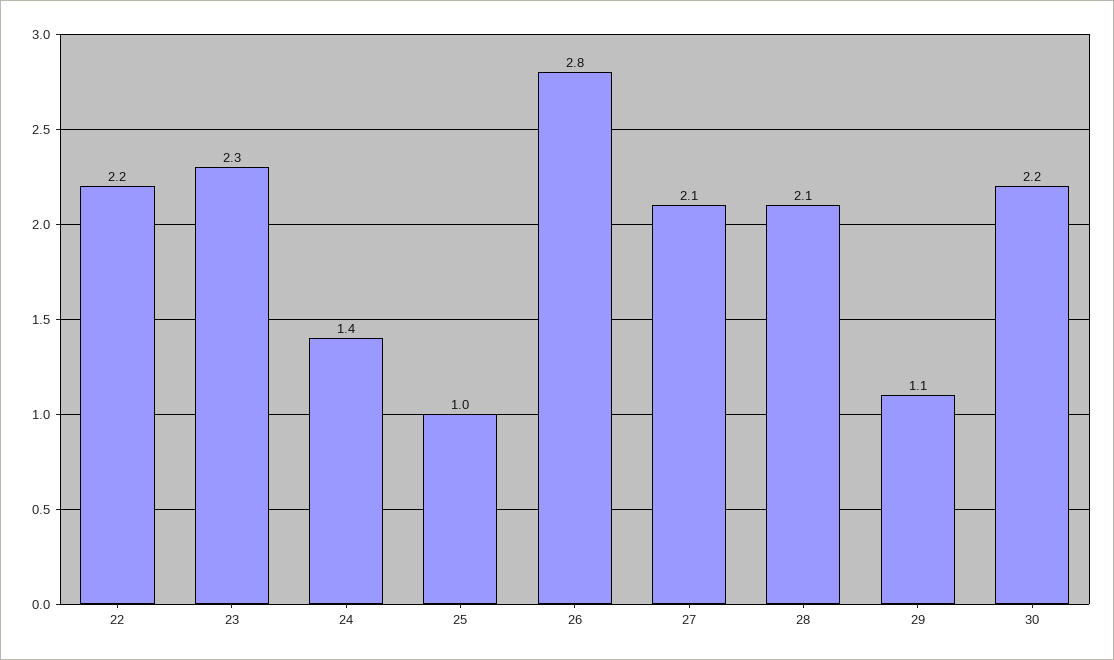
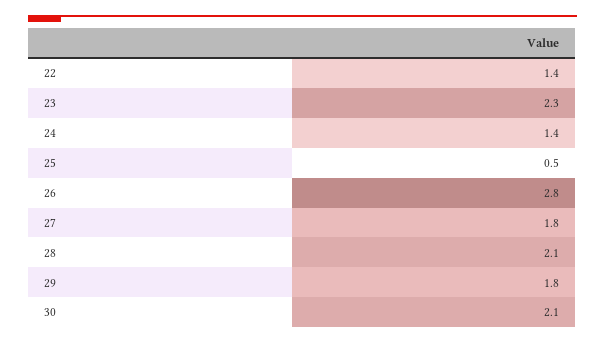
22: 2.2 -> 1.4
25: 1 -> 0.5
27: 2.1 -> 1.8
29: 1.1 -> 1.8
30: 2.2 -> 2.1

